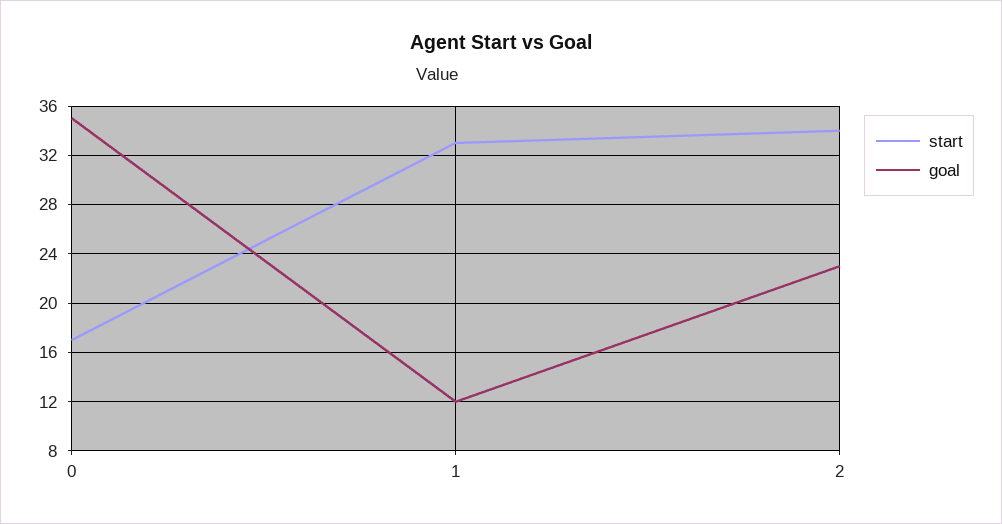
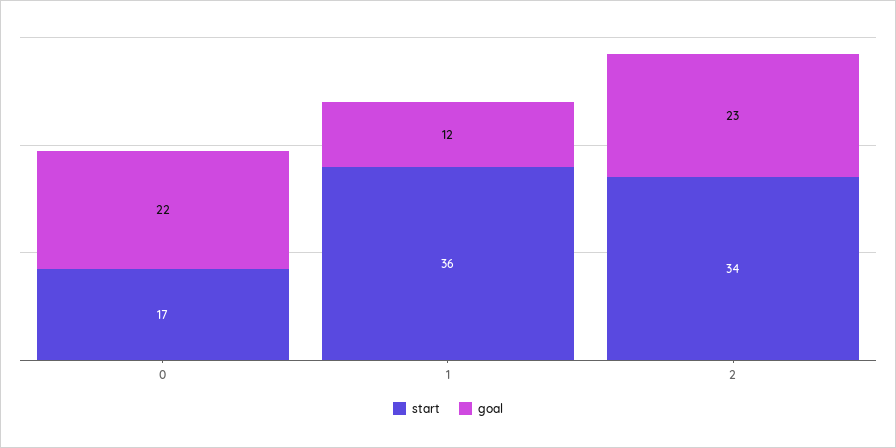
goal, 0: 35 -> 22
start, 1: 33 -> 36

